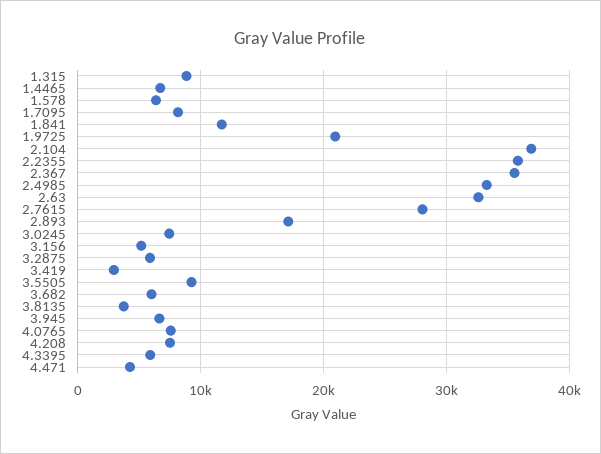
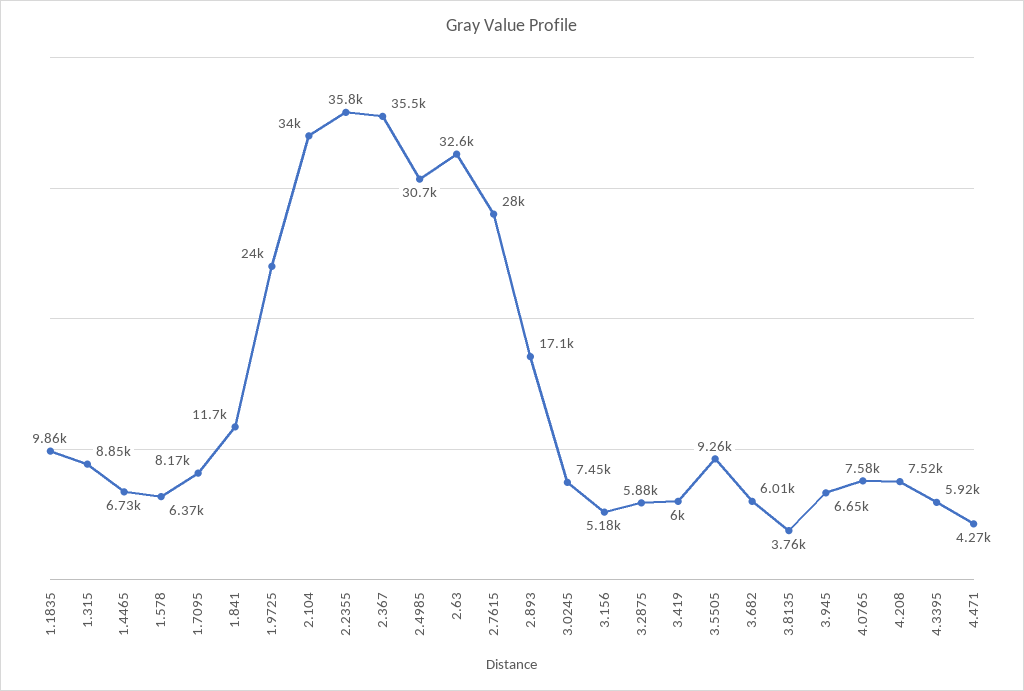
1.9725: 21000 -> 24000
2.104: 37000 -> 34000
2.4985: 33000 -> 30700
3.419: 3000 -> 6000
1.1835: none -> 9860

